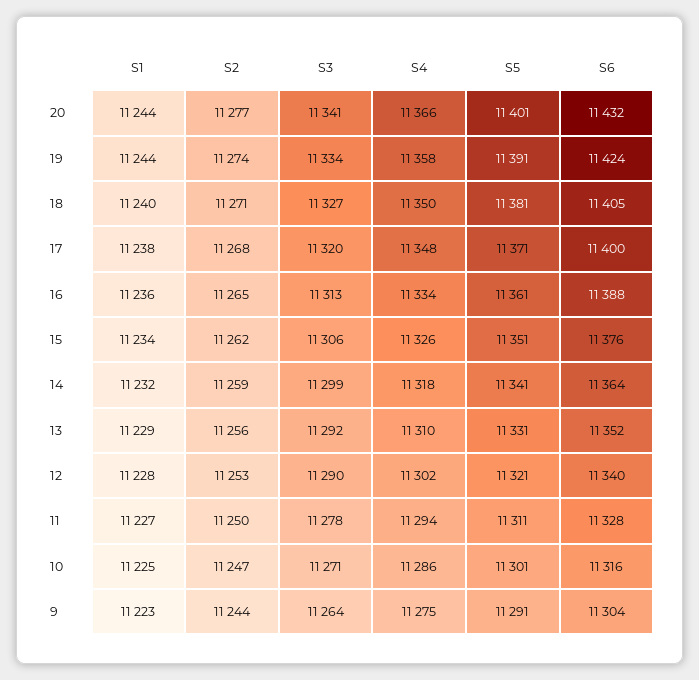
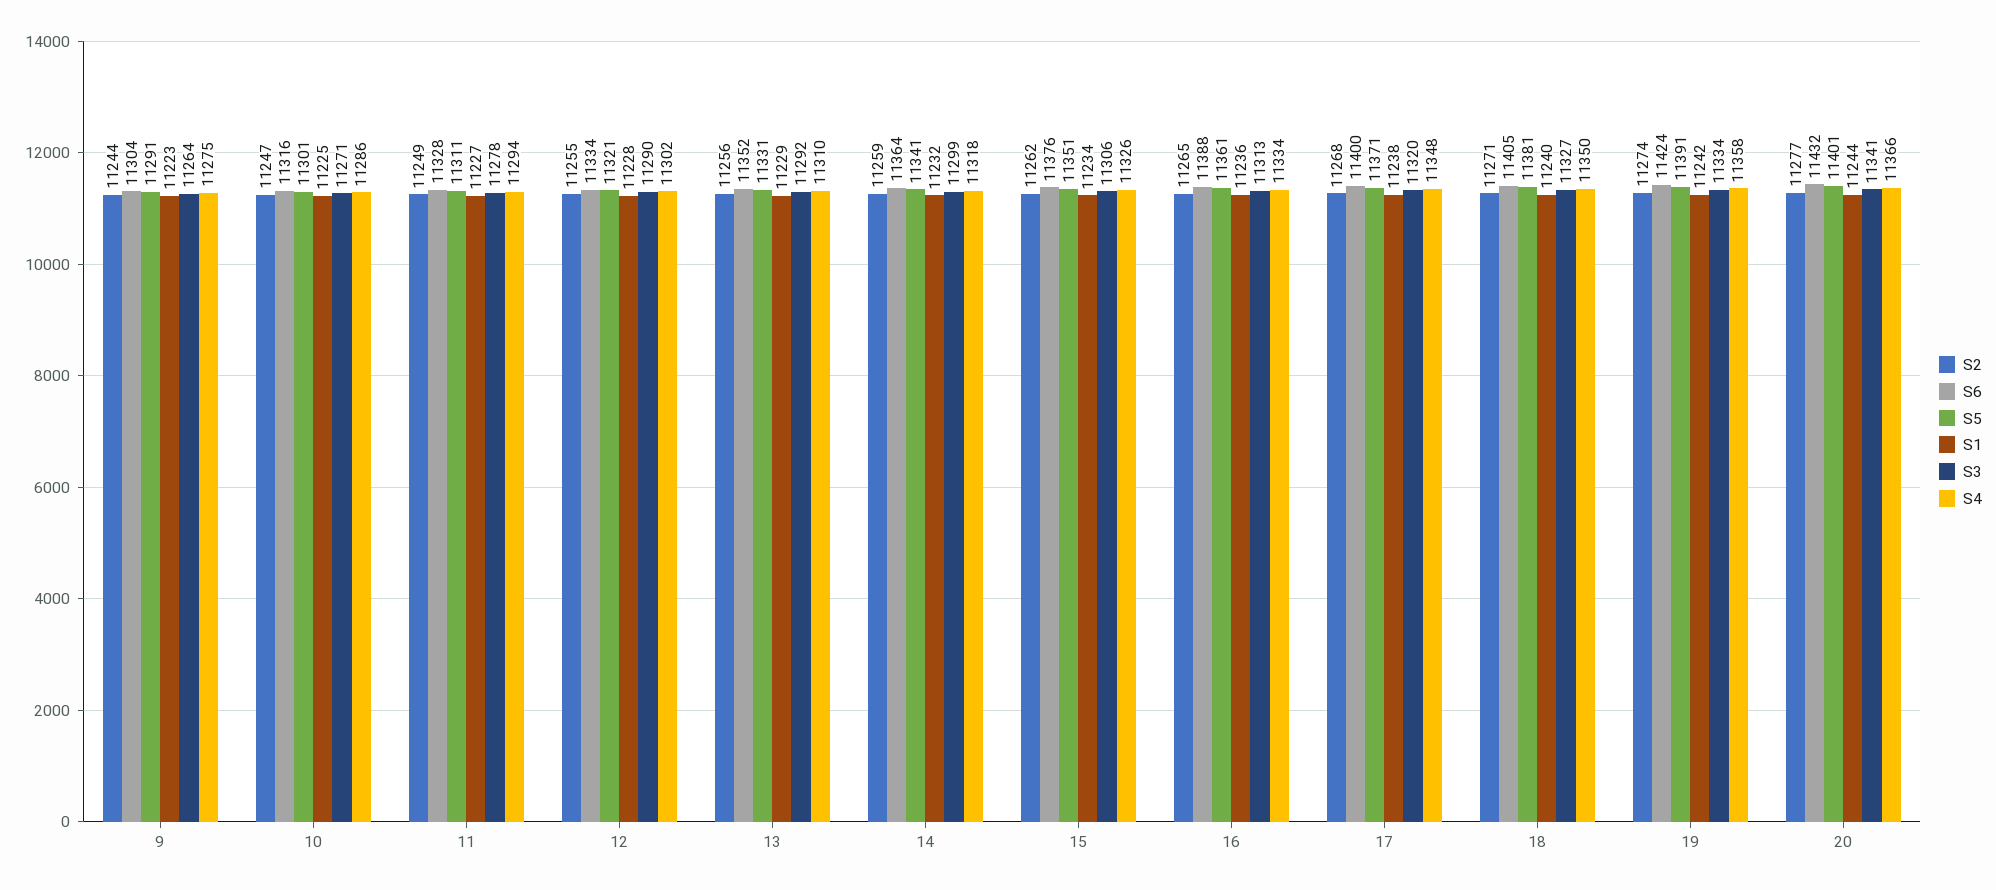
S1, 19: 11244 -> 11242
S2, 12: 11253 -> 11255
S6, 12: 11340 -> 11334
S2, 11: 11250 -> 11249

